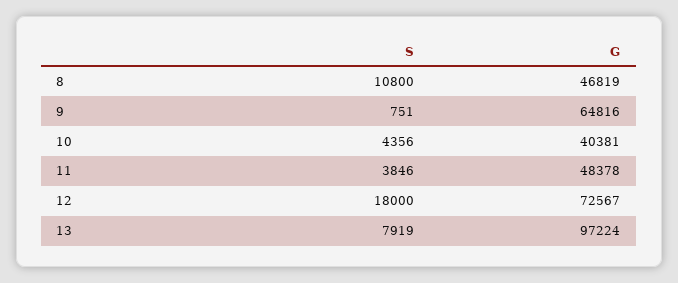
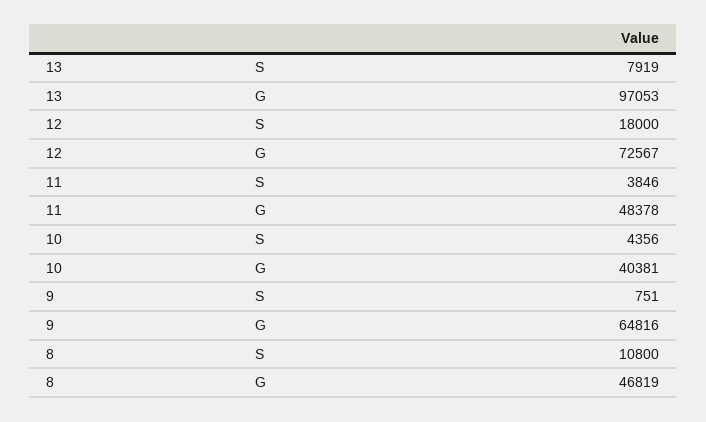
G, 13: 97224 -> 97053

